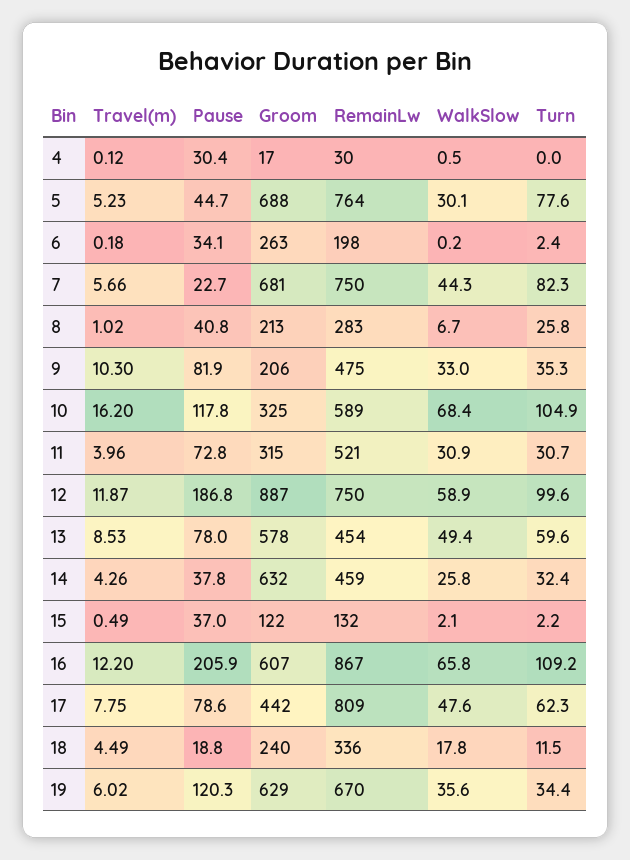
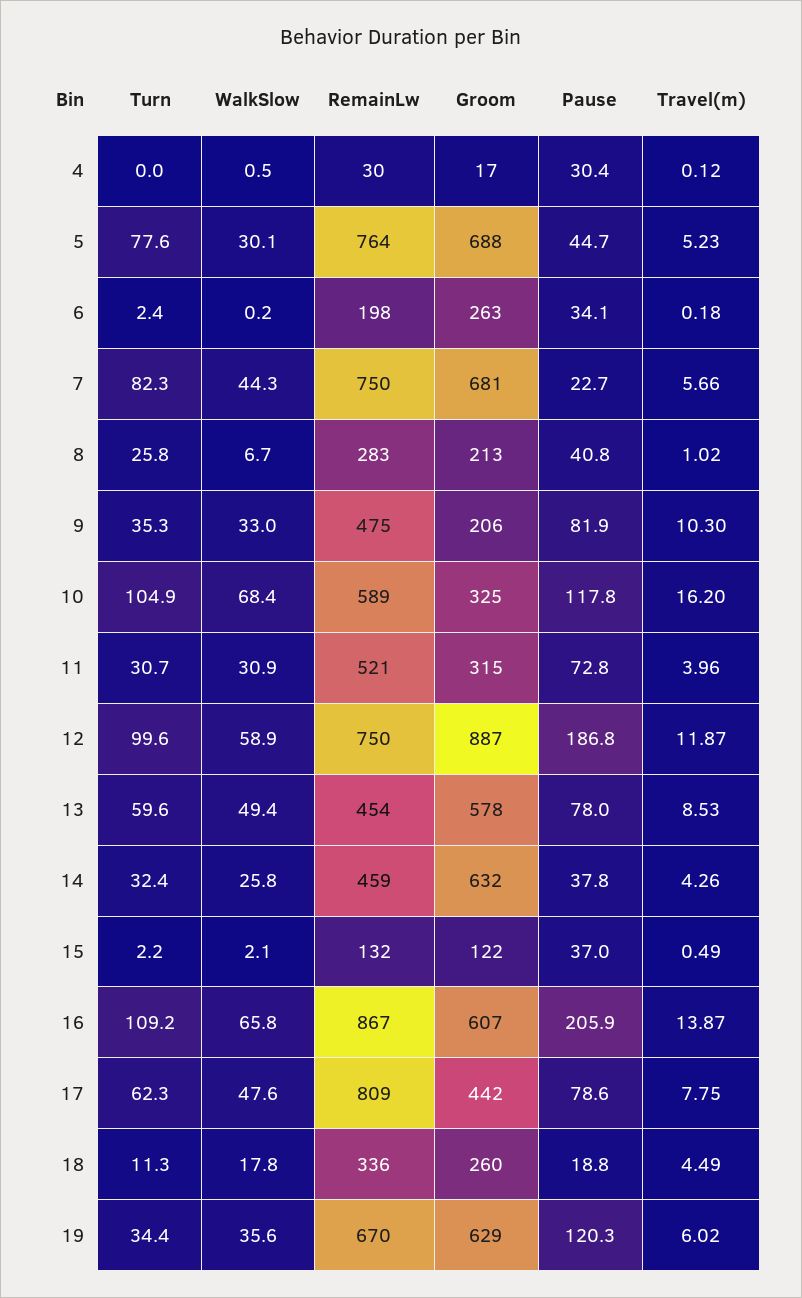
Travel(m), 16: 12.2 -> 13.87
Groom, 18: 240 -> 260
Turn, 18: 11.5 -> 11.3

